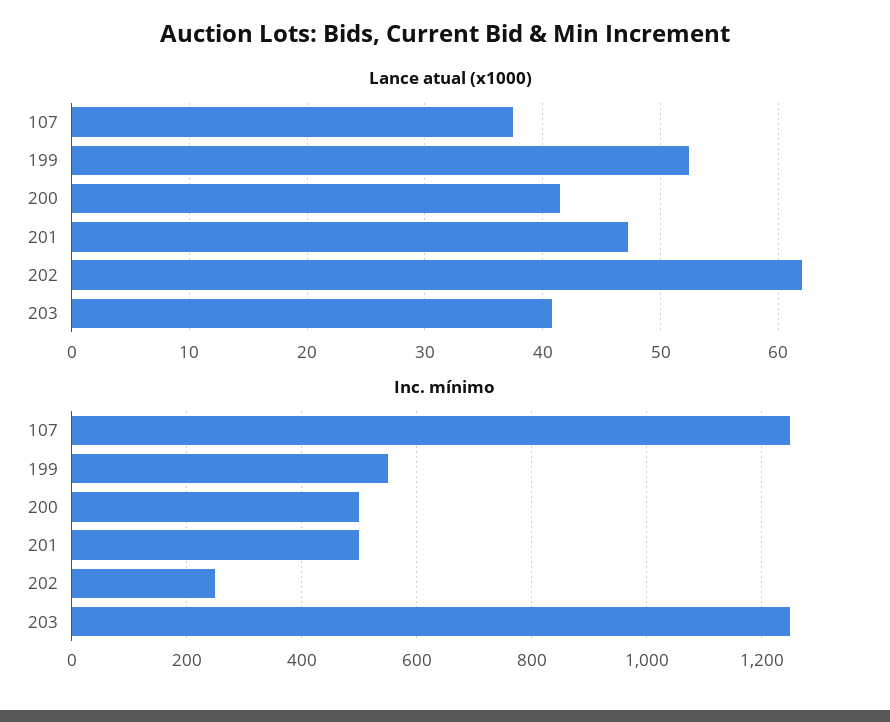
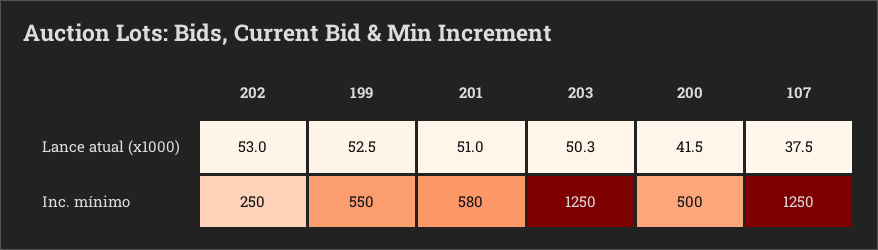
Lance atual (x1000), 201: 47 -> 51
Lance atual (x1000), 202: 62 -> 53
Lance atual (x1000), 203: 41 -> 50.3
Inc. mínimo, 201: 500 -> 580

